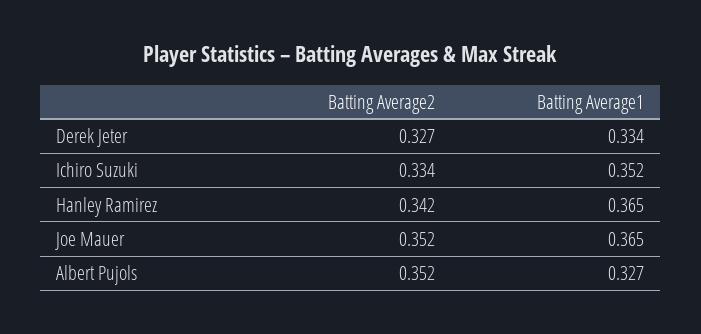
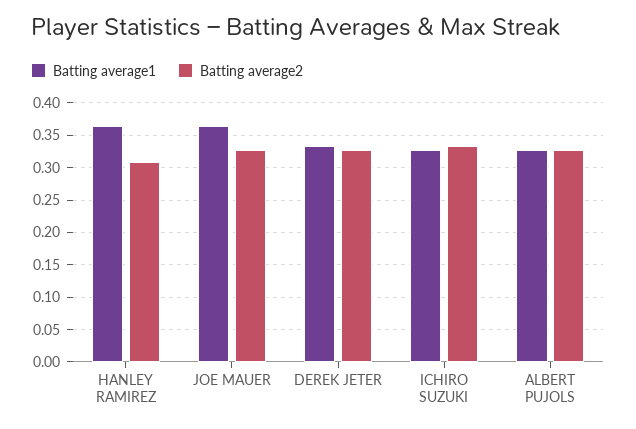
Batting Average1, Ichiro Suzuki: 0.352 -> 0.33
Batting Average2, Hanley Ramirez: 0.342 -> 0.31
Batting Average2, Joe Mauer: 0.352 -> 0.33
Batting Average2, Albert Pujols: 0.352 -> 0.33

